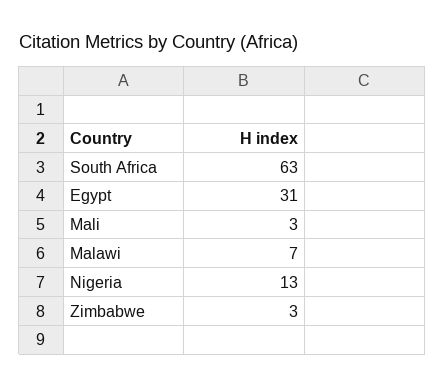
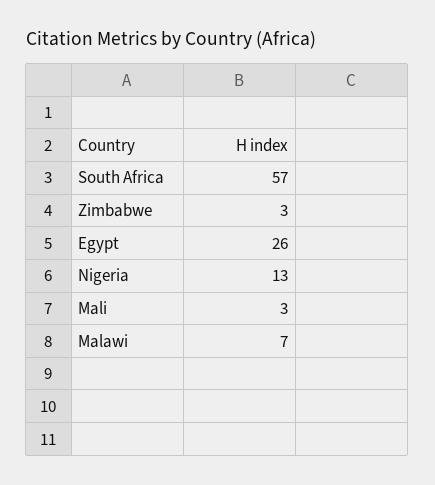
South Africa: 63 -> 57
Egypt: 31 -> 26

